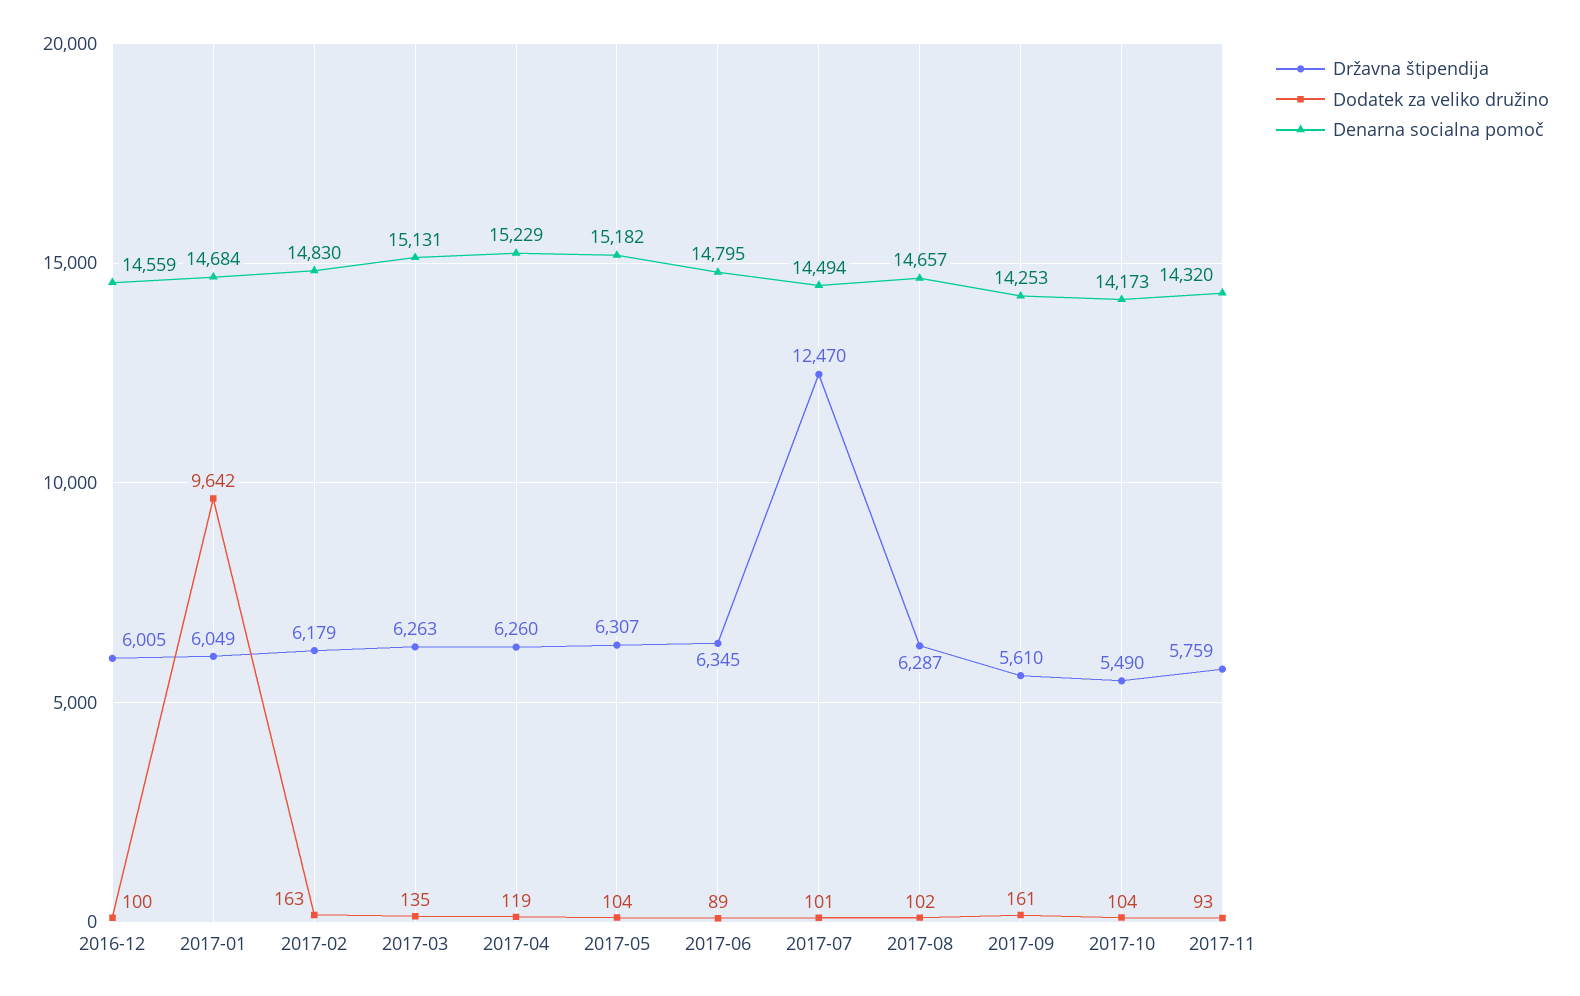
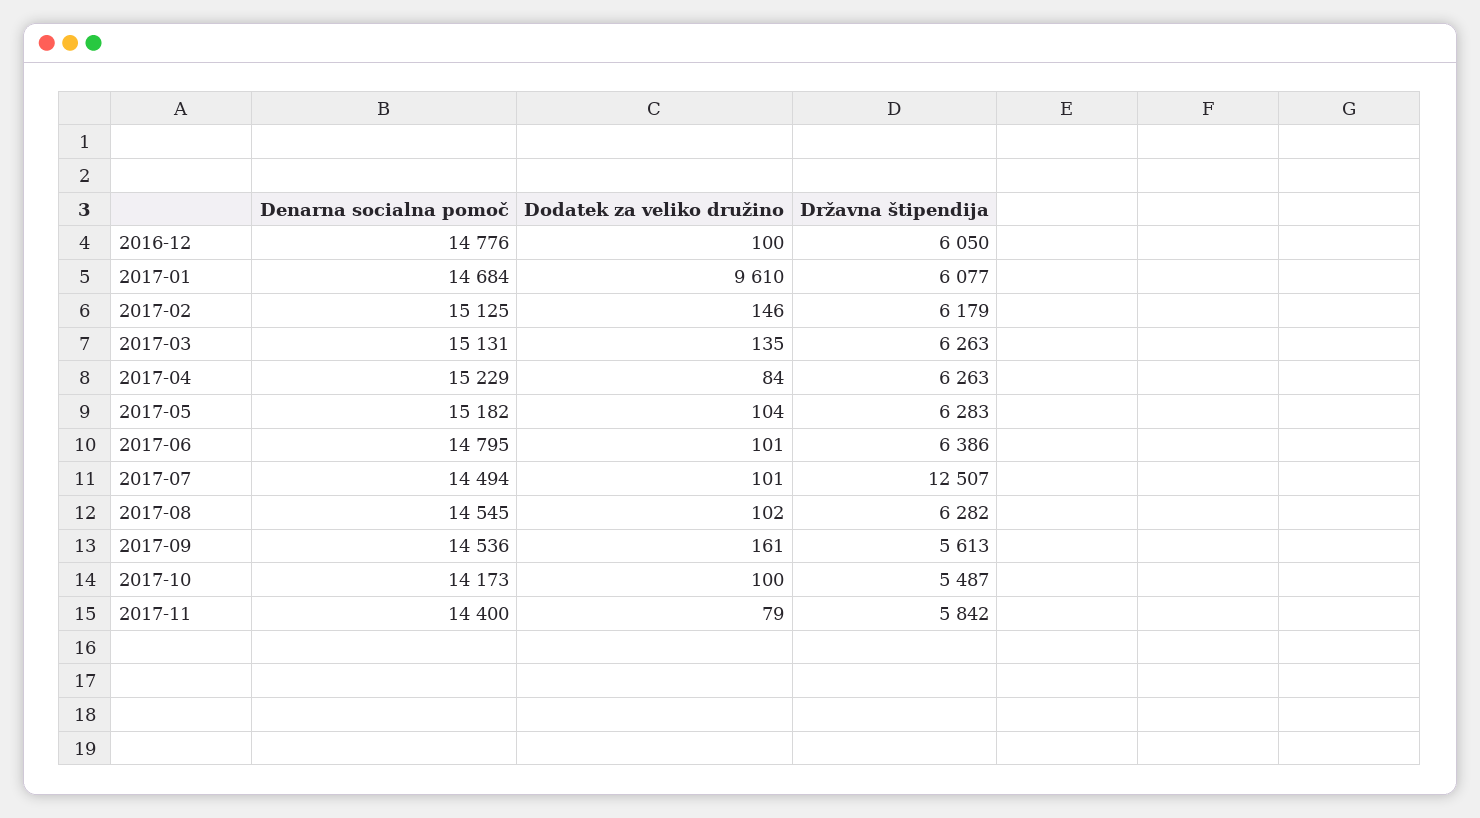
Državna štipendija, 2016-12: 6005 -> 6050
Denarna socialna pomoč, 2016-12: 14559 -> 14776
Državna štipendija, 2017-01: 6049 -> 6077
Dodatek za veliko družino, 2017-01: 9642 -> 9610
Dodatek za veliko družino, 2017-02: 163 -> 146
Denarna socialna pomoč, 2017-02: 14830 -> 15125
Državna štipendija, 2017-04: 6260 -> 6263
Dodatek za veliko družino, 2017-04: 119 -> 84
Državna štipendija, 2017-05: 6307 -> 6283
Državna štipendija, 2017-06: 6345 -> 6386
Dodatek za veliko družino, 2017-06: 89 -> 101
Državna štipendija, 2017-07: 12470 -> 12507
Državna štipendija, 2017-08: 6287 -> 6282
Denarna socialna pomoč, 2017-08: 14657 -> 14545
Državna štipendija, 2017-09: 5610 -> 5613
Denarna socialna pomoč, 2017-09: 14253 -> 14536
Državna štipendija, 2017-10: 5490 -> 5487
Dodatek za veliko družino, 2017-10: 104 -> 100
Državna štipendija, 2017-11: 5759 -> 5842
Dodatek za veliko družino, 2017-11: 93 -> 79
Denarna socialna pomoč, 2017-11: 14320 -> 14400

